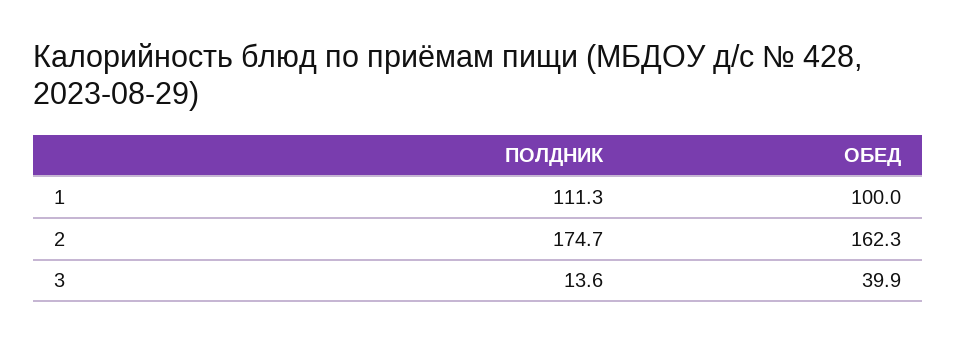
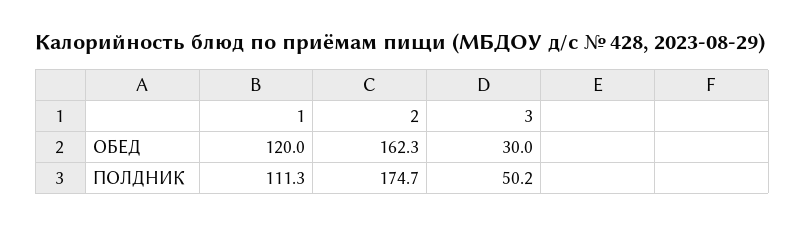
ОБЕД, 1: 100 -> 120
ПОЛДНИК, 3: 13.6 -> 50.2
ОБЕД, 3: 39.9 -> 30

